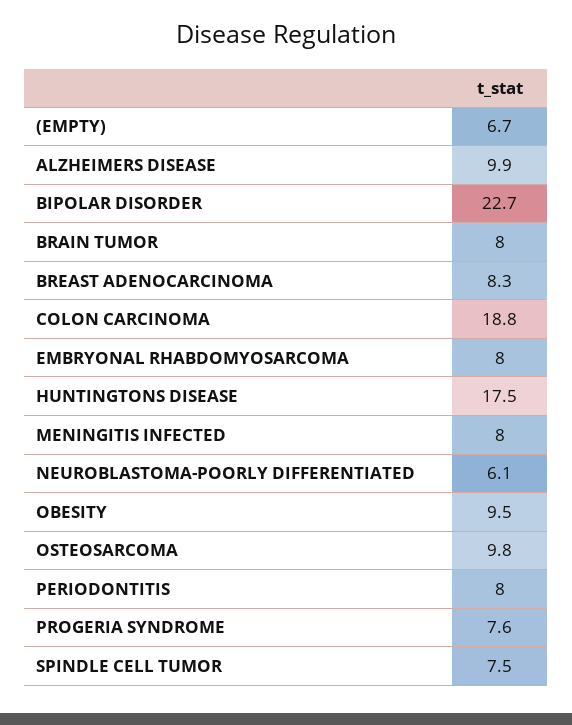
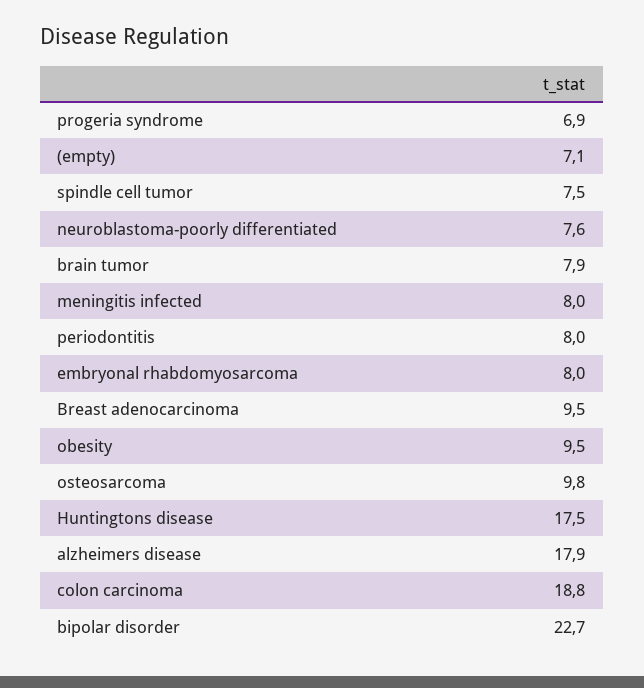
(EMPTY): 6.7 -> 7.1
ALZHEIMERS DISEASE: 9.9 -> 17.9
BRAIN TUMOR: 8 -> 7.9
BREAST ADENOCARCINOMA: 8.3 -> 9.5
NEUROBLASTOMA-POORLY DIFFERENTIATED: 6.1 -> 7.6
PROGERIA SYNDROME: 7.6 -> 6.9

